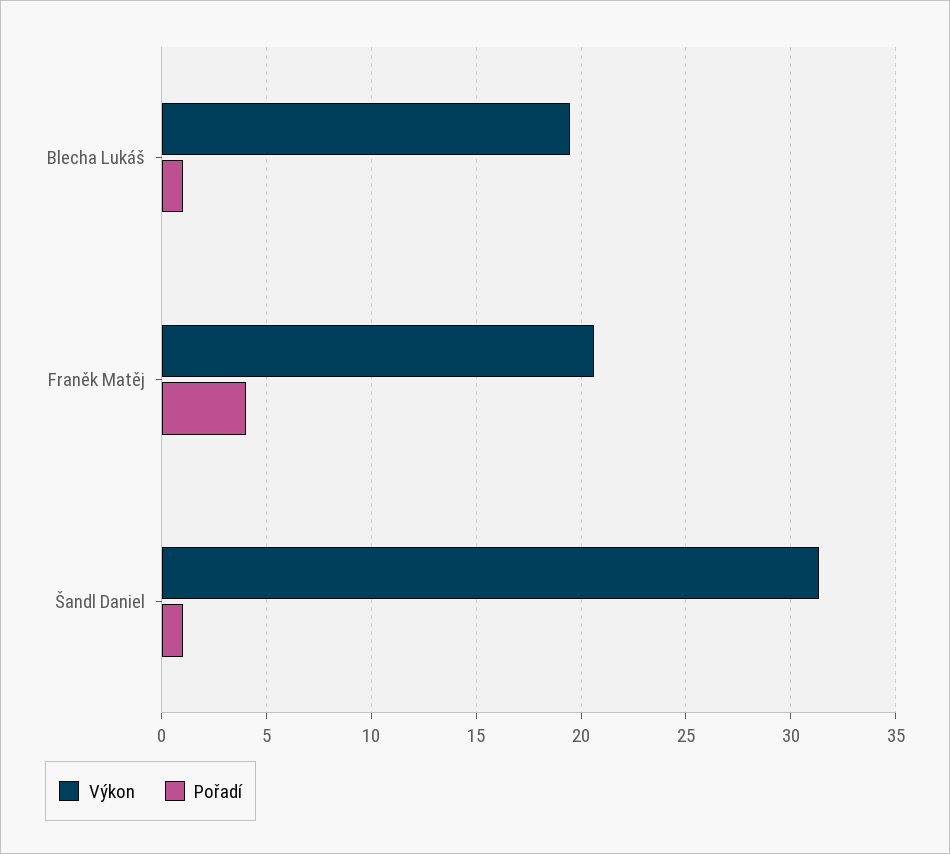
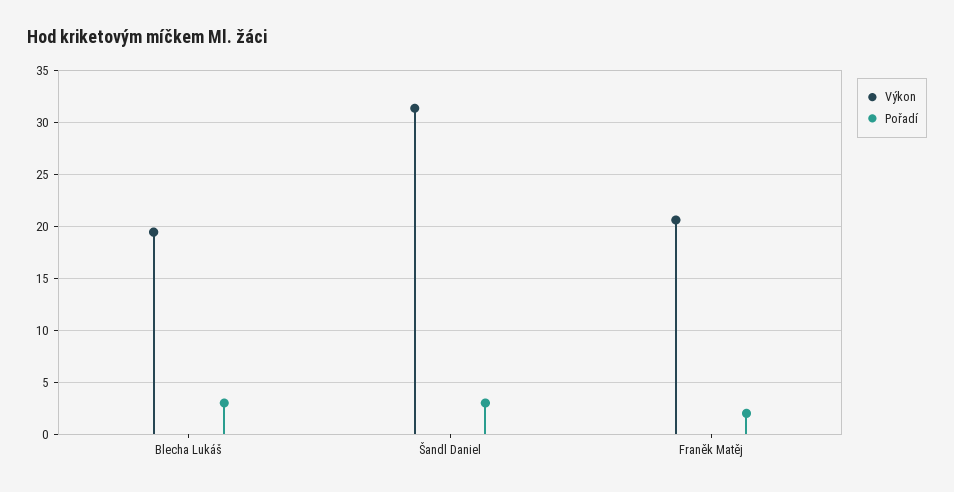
Pořadí, Blecha Lukáš: 1 -> 3
Pořadí, Franěk Matěj: 4 -> 2
Pořadí, Šandl Daniel: 1 -> 3

